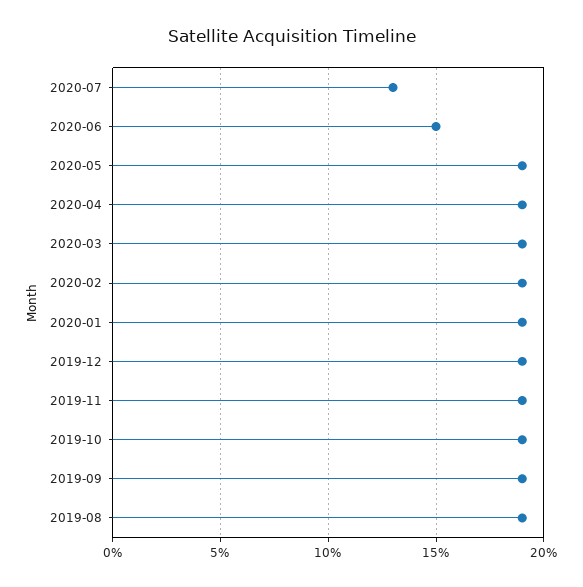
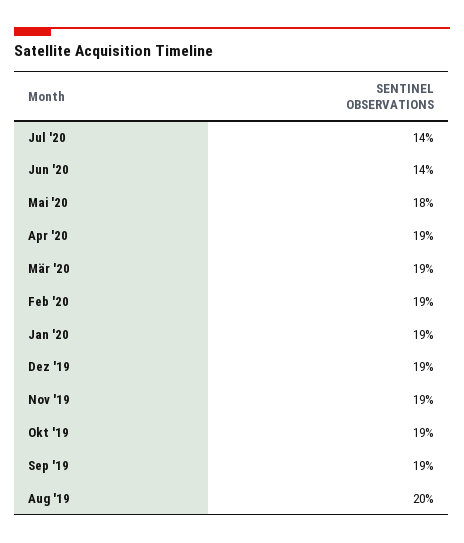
2020-07: 13 -> 14
2020-06: 15 -> 14
2020-05: 19 -> 18
2019-08: 19 -> 20

